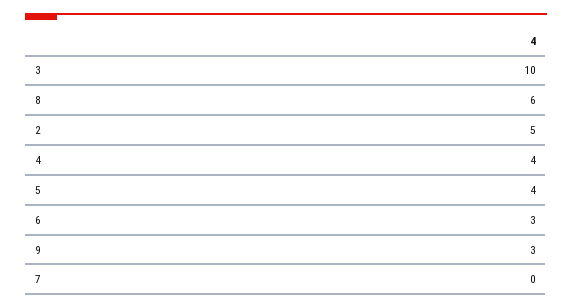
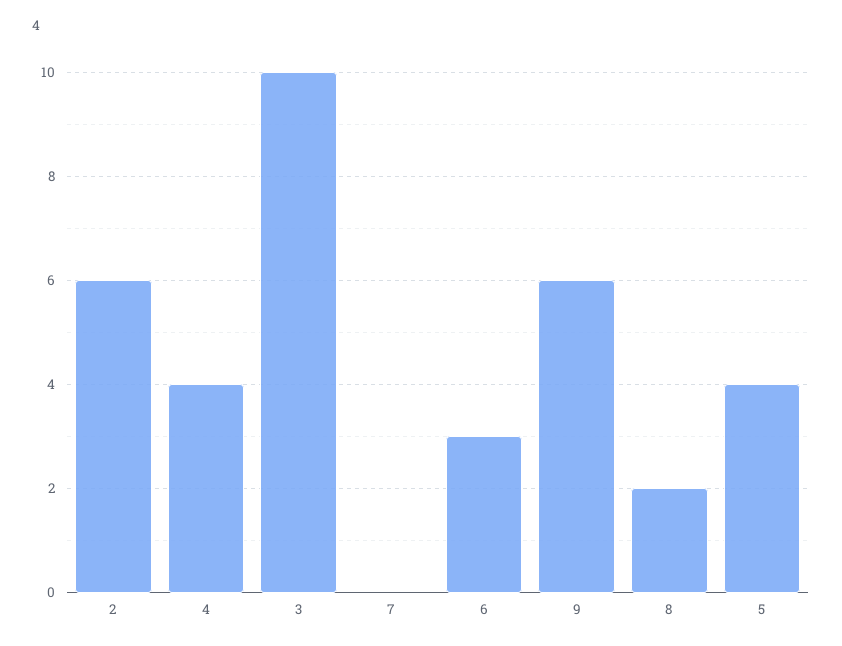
8: 6 -> 2
2: 5 -> 6
9: 3 -> 6

